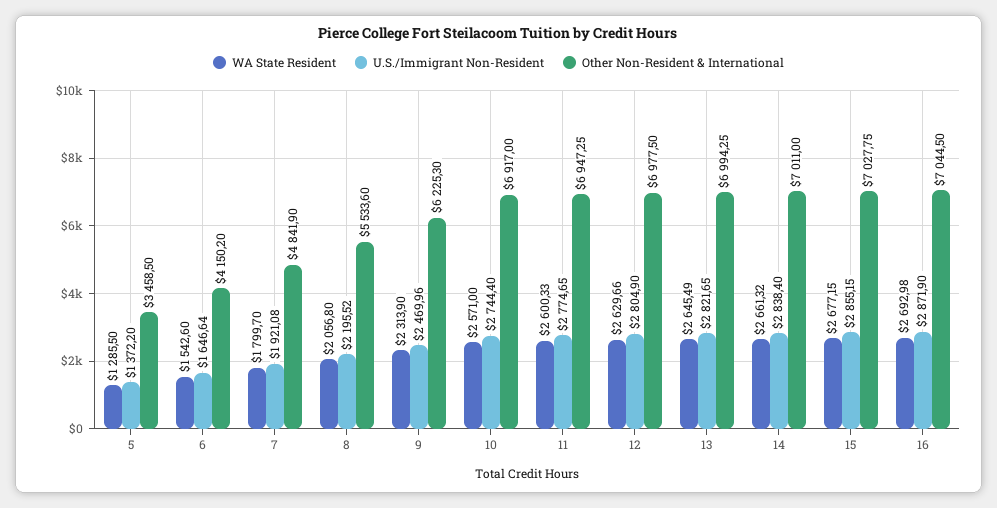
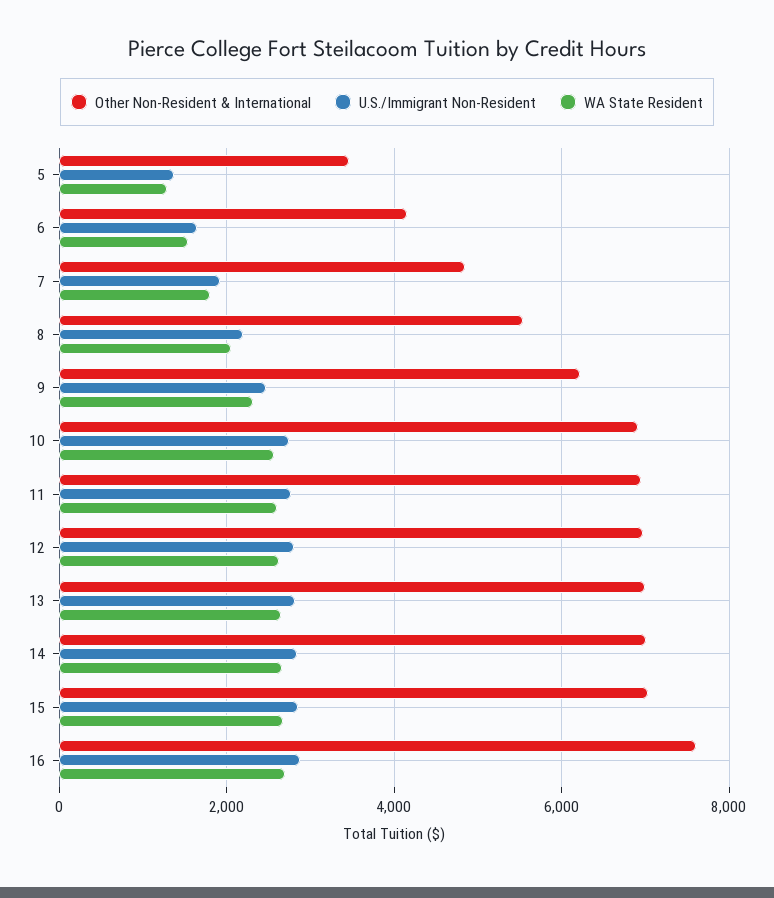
Other Non-Resident & International, 16: 7044.5 -> 7600

